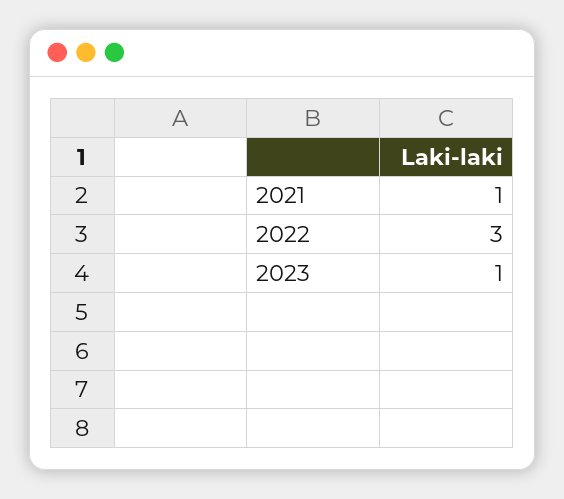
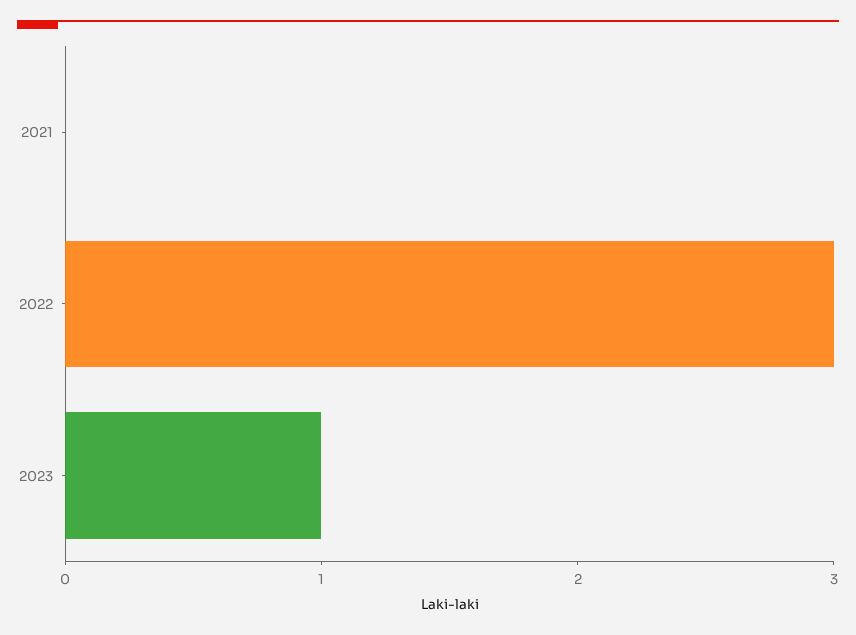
2021: 1 -> 0

